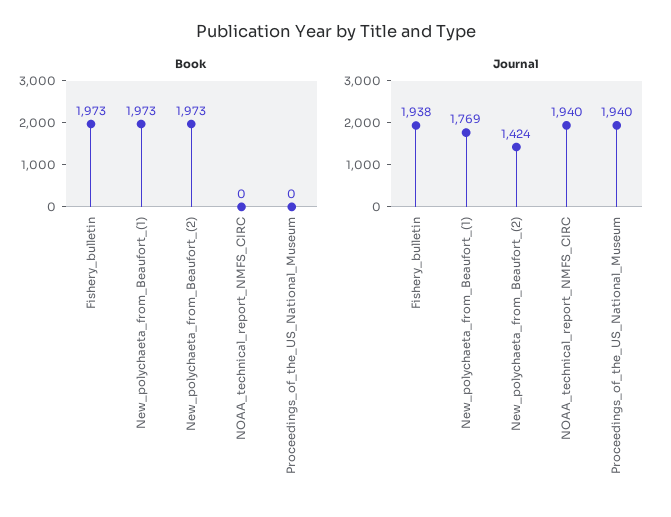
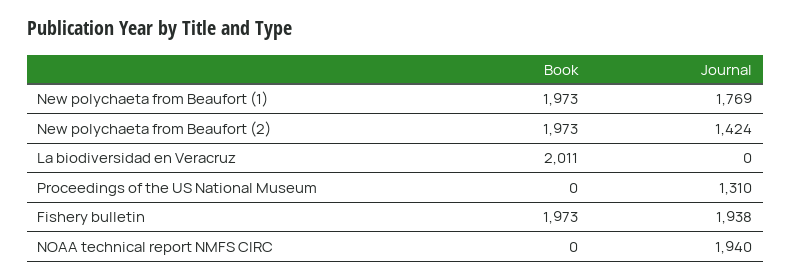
Journal, Proceedings_of_the_US_National_Museum: 1940 -> 1310
Book, La biodiversidad en Veracruz: none -> 2011
Journal, La biodiversidad en Veracruz: none -> 0

